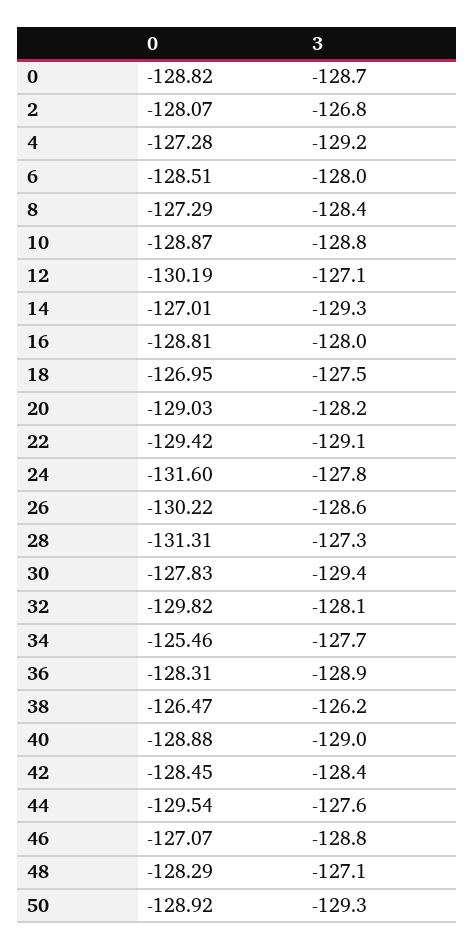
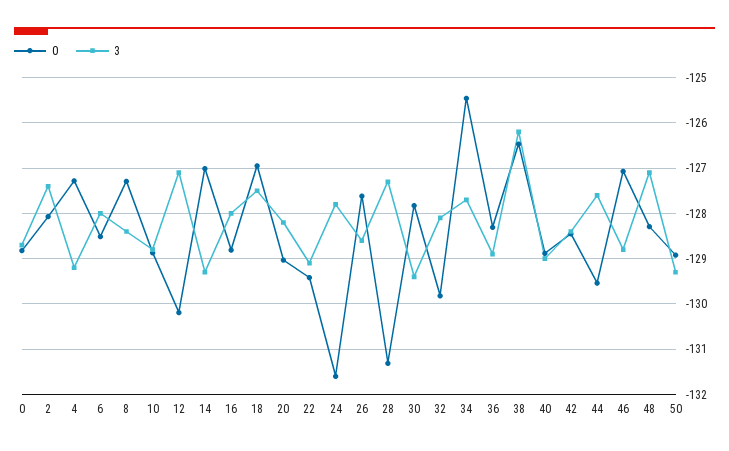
3, 2: -126.8 -> -127.4
0, 26: -130.22 -> -127.6

